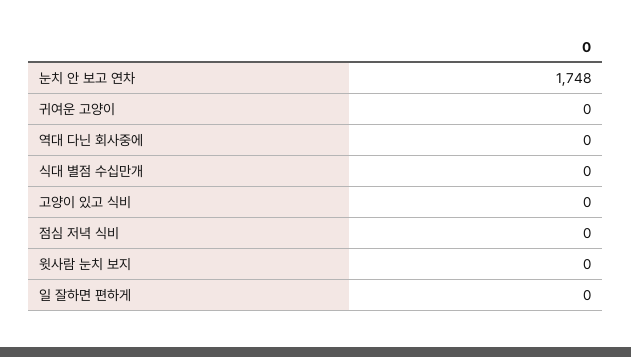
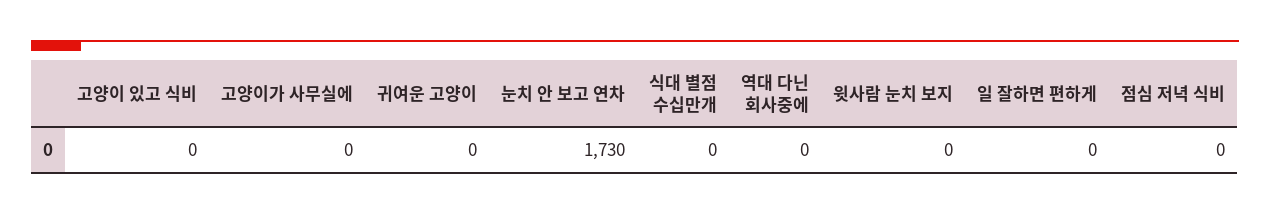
눈치 안 보고 연차: 1748 -> 1730
고양이가 사무실에: none -> 0

